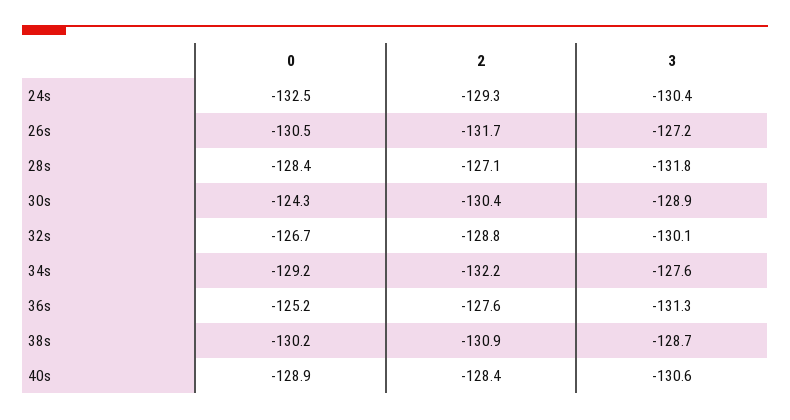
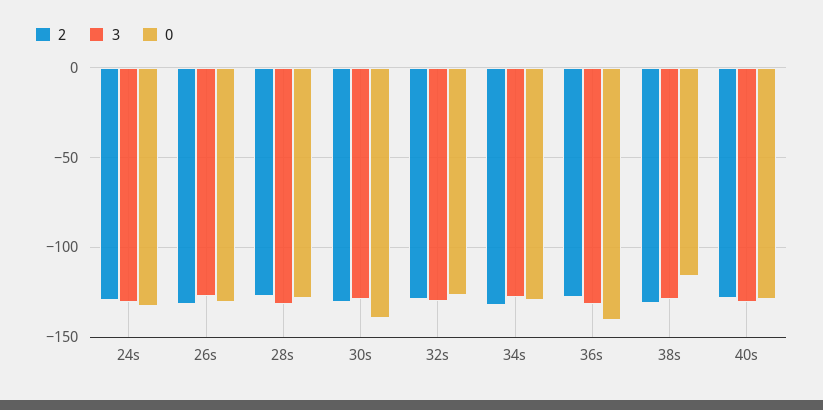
0, 30s: -124.3 -> -140
0, 36s: -125.2 -> -140
0, 38s: -130.2 -> -115

